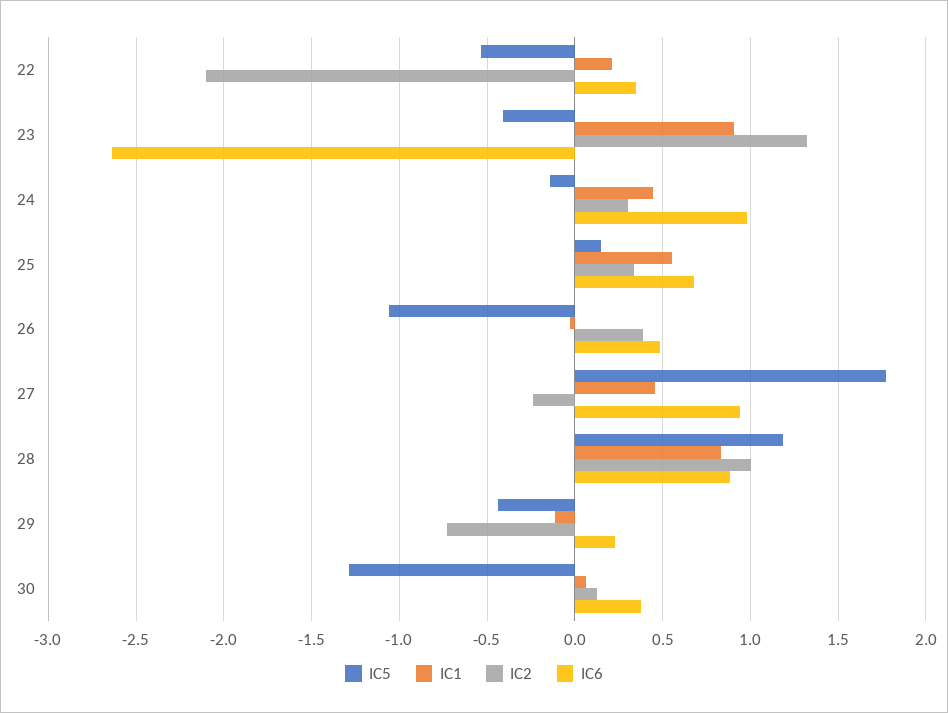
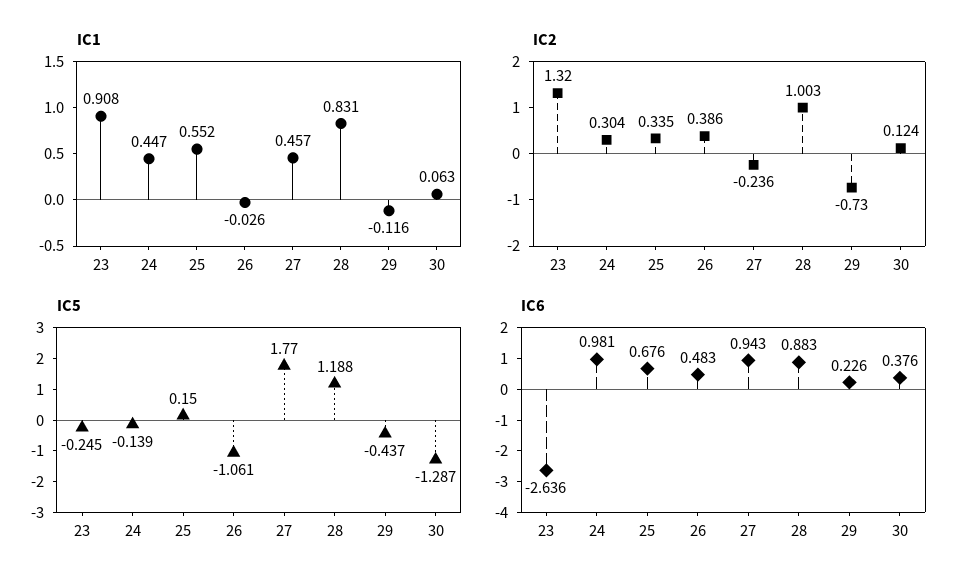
IC5, 22: -0.55 -> none
IC1, 22: 0.2 -> none
IC2, 22: -2.1 -> none
IC6, 22: 0.35 -> none
IC5, 23: -0.4 -> -0.245

